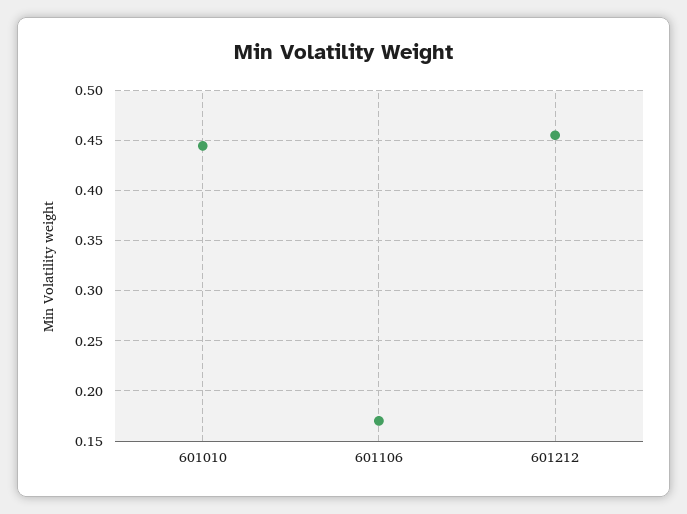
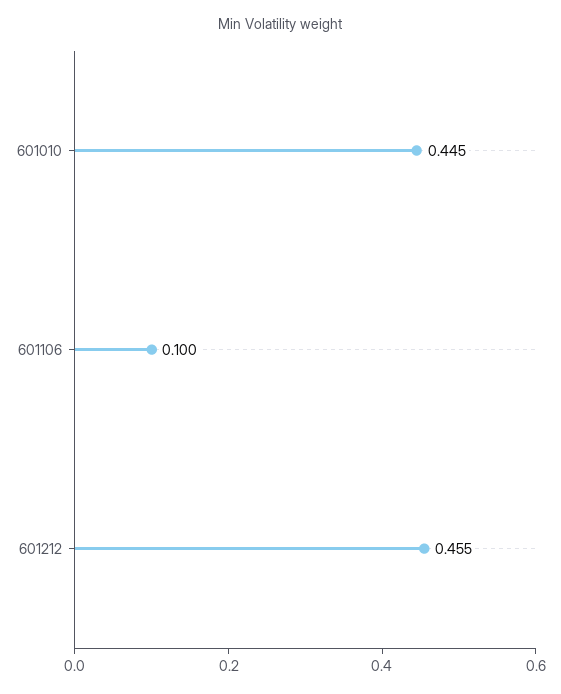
601106: 0.17 -> 0.1

